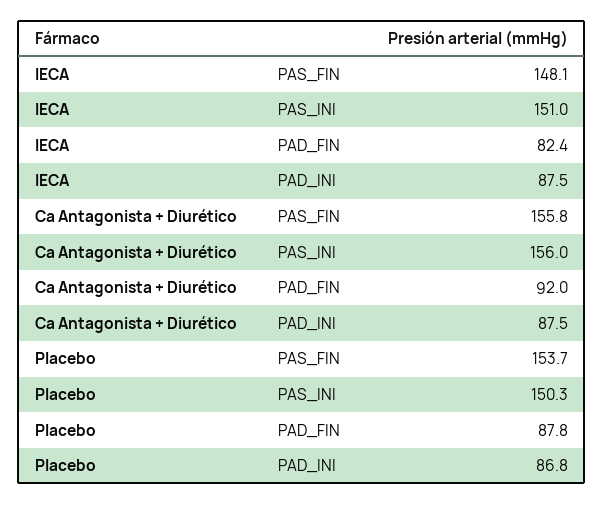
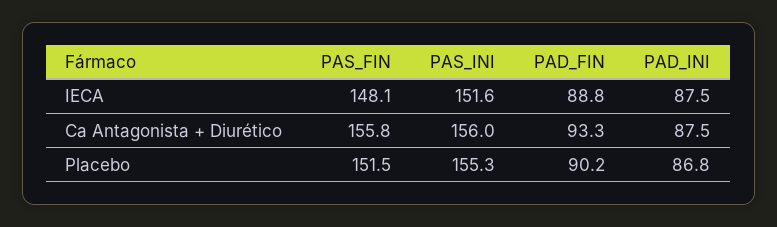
IECA, PAS_INI: 151 -> 151.6
IECA, PAD_FIN: 82.4 -> 88.8
Ca Antagonista + Diurético, PAD_FIN: 92 -> 93.3
Placebo, PAS_FIN: 153.7 -> 151.5
Placebo, PAS_INI: 150.3 -> 155.3
Placebo, PAD_FIN: 87.8 -> 90.2

